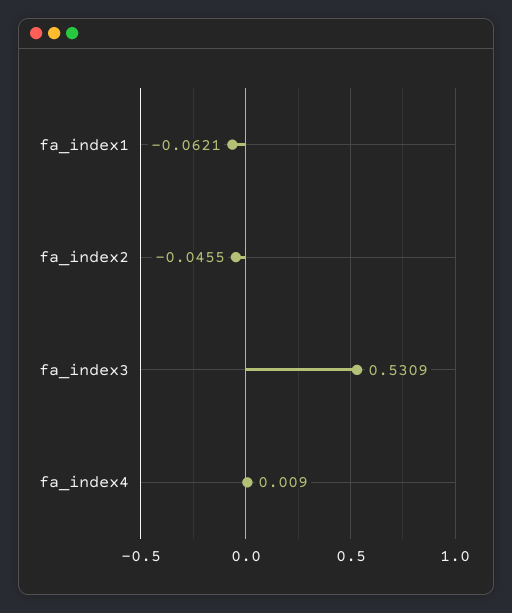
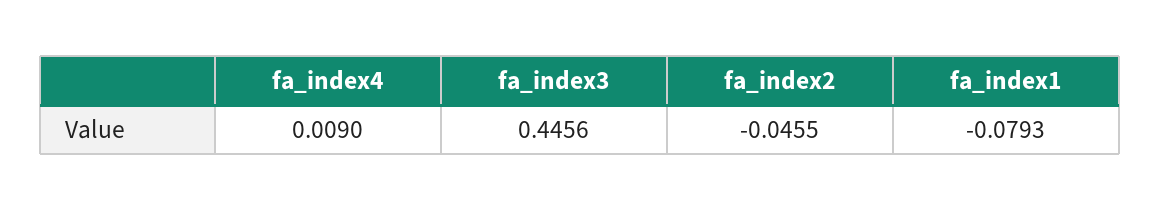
fa_index1: -0.0621 -> -0.0793
fa_index3: 0.5309 -> 0.4456

